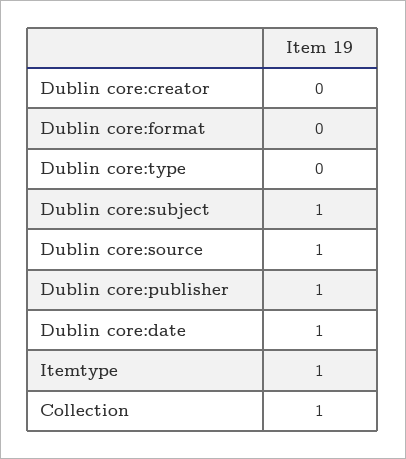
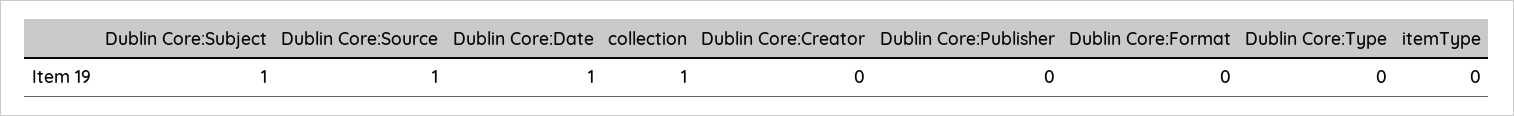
Dublin core:publisher: 1 -> 0
Itemtype: 1 -> 0

